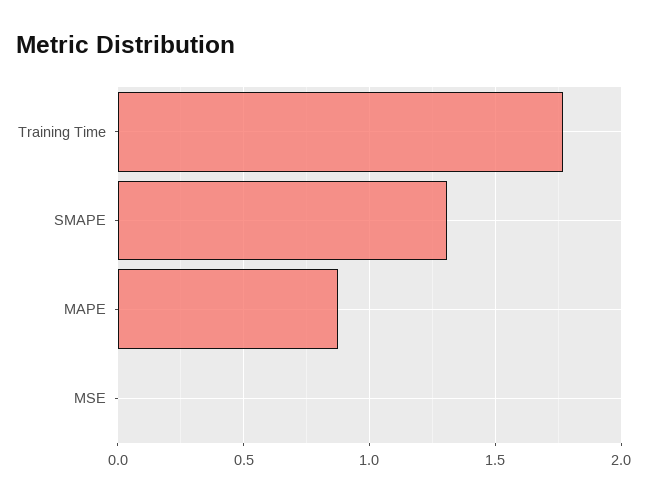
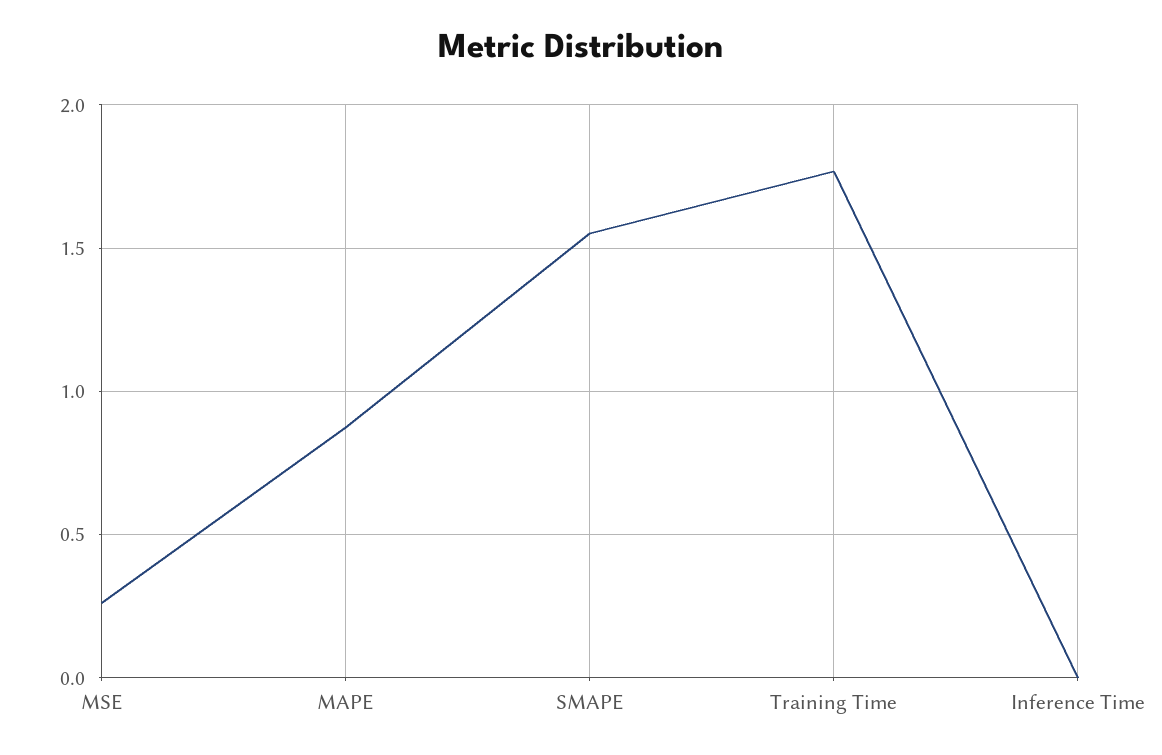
SMAPE: 1.3 -> 1.55
MSE: 0 -> 0.25
Inference Time: none -> 0

